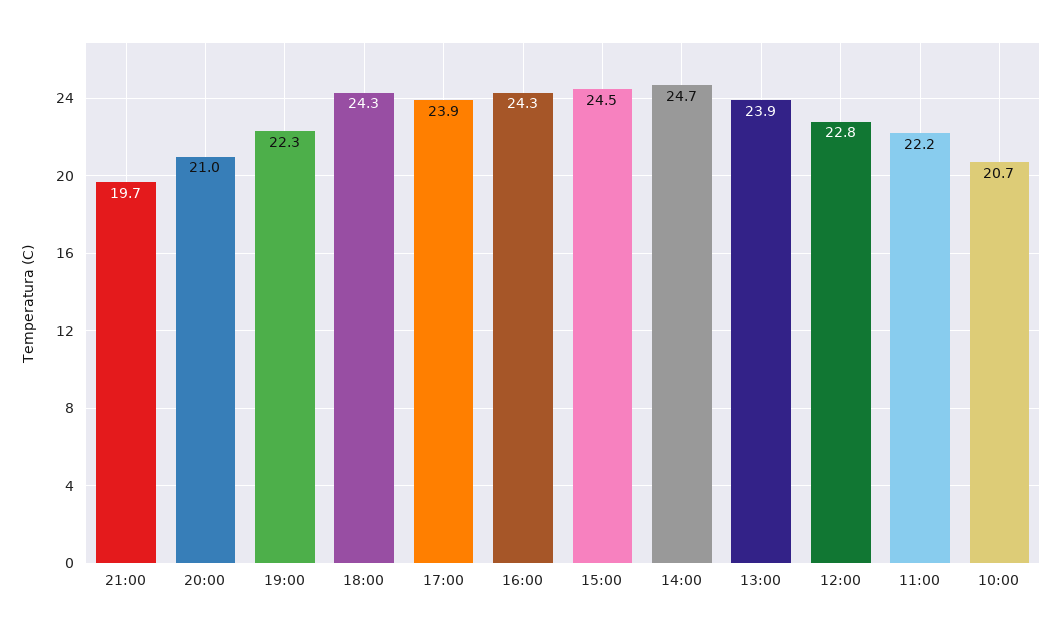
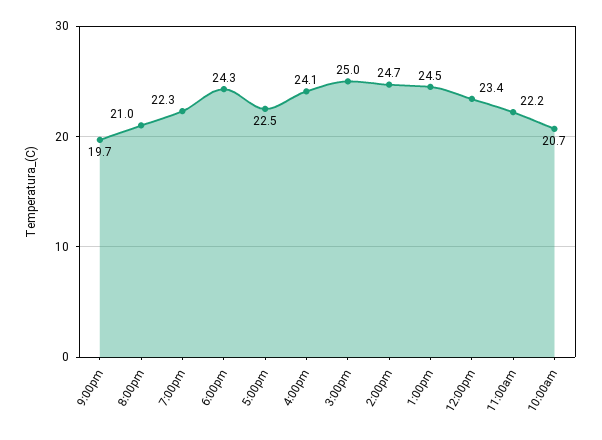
17:00: 23.9 -> 22.5
16:00: 24.3 -> 24.1
15:00: 24.5 -> 25
13:00: 23.9 -> 24.5
12:00: 22.8 -> 23.4

